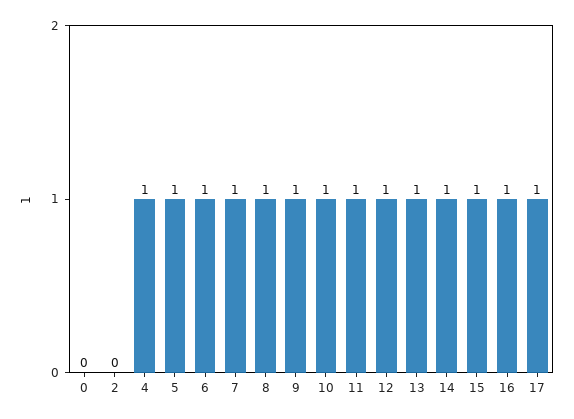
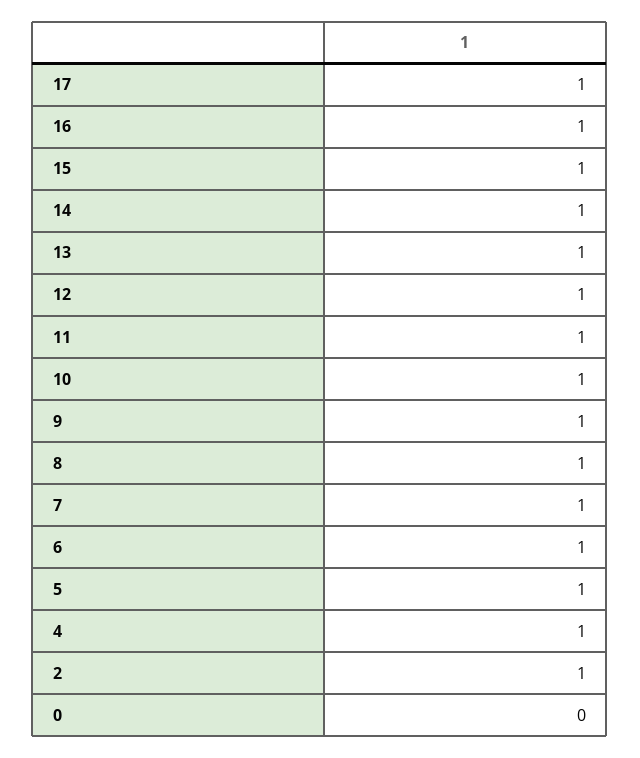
2: 0 -> 1

